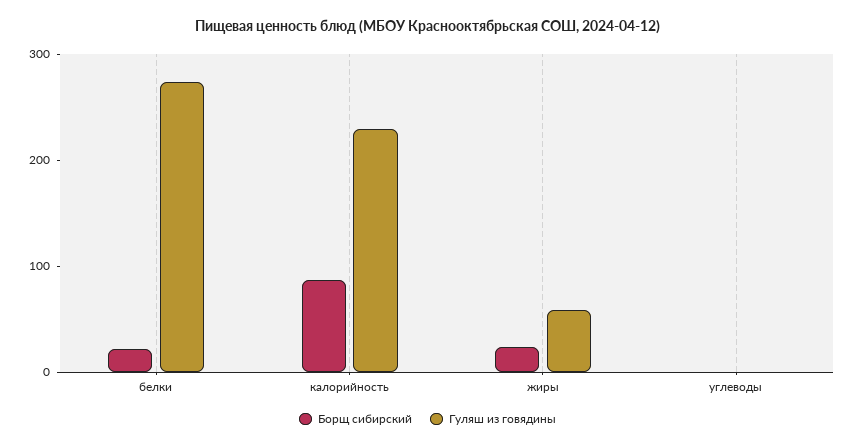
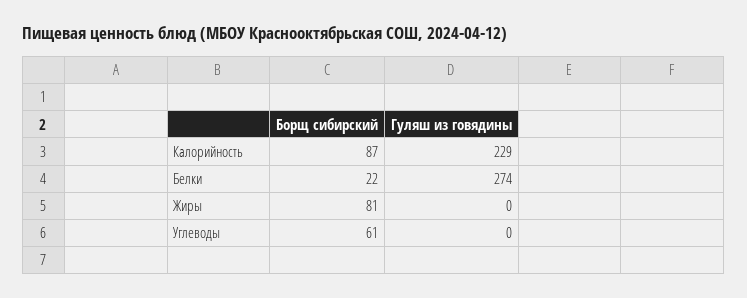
Борщ сибирский, жиры: 20 -> 81
Гуляш из говядины, жиры: 60 -> 0
Борщ сибирский, углеводы: 0 -> 61

